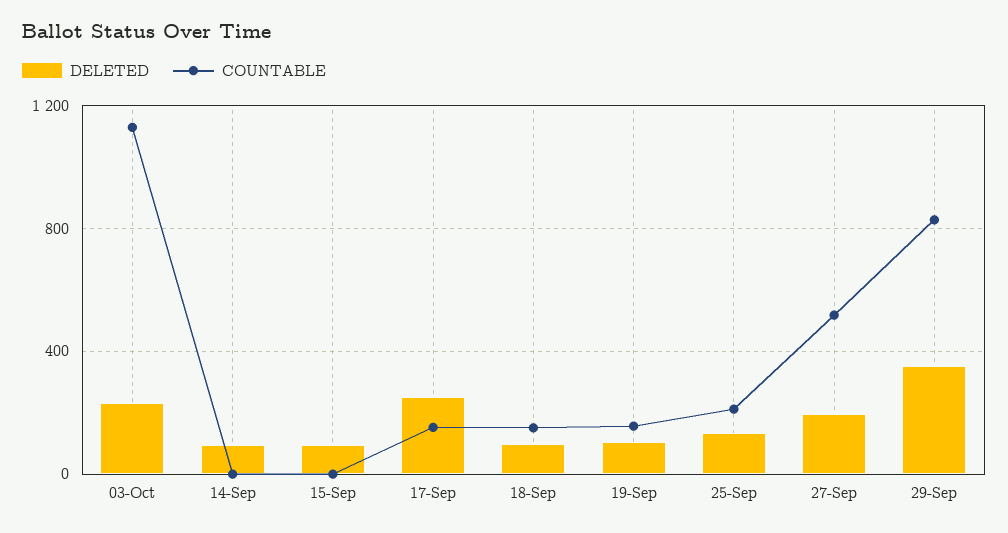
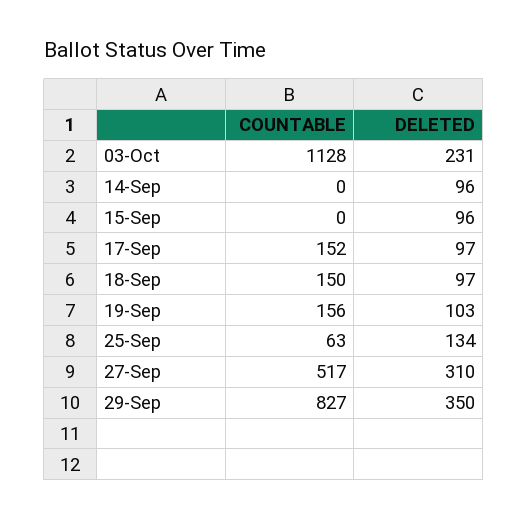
DELETED, 17-Sep: 250 -> 97
COUNTABLE, 25-Sep: 200 -> 63
DELETED, 27-Sep: 200 -> 310

